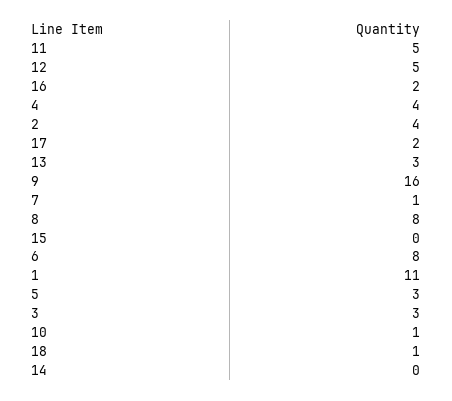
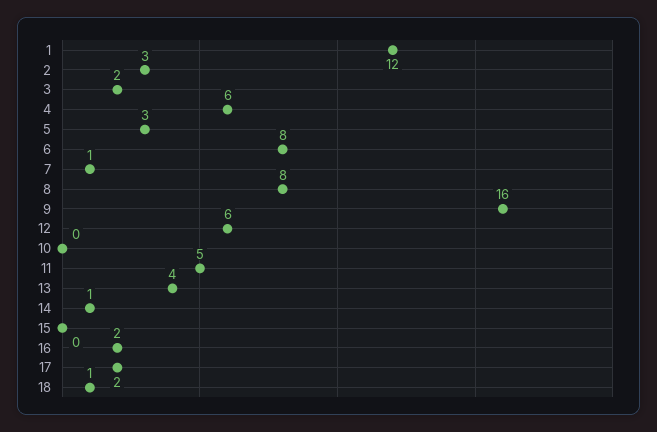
12: 5 -> 6
4: 4 -> 6
2: 4 -> 3
13: 3 -> 4
1: 11 -> 12
3: 3 -> 2
10: 1 -> 0
14: 0 -> 1

